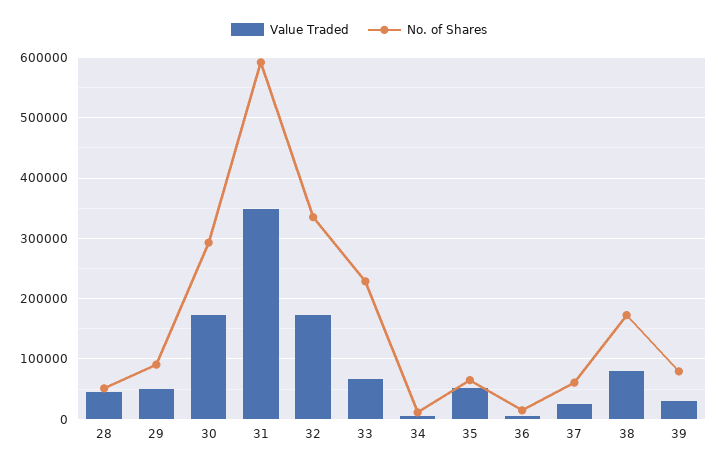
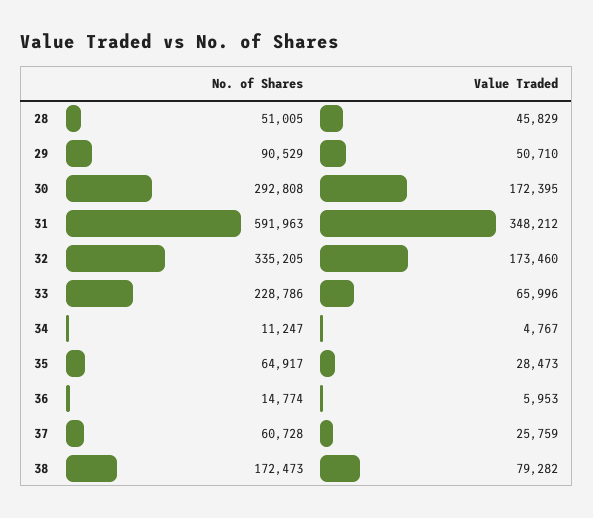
Value Traded, 35: 50000 -> 28473
Value Traded, 39: 30000 -> none
No. of Shares, 39: 80000 -> none

